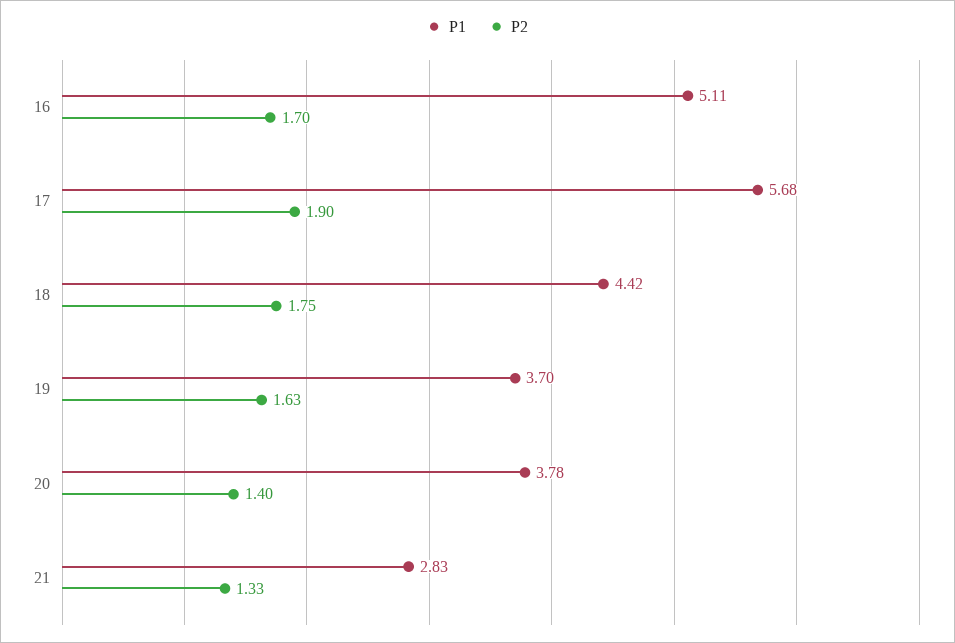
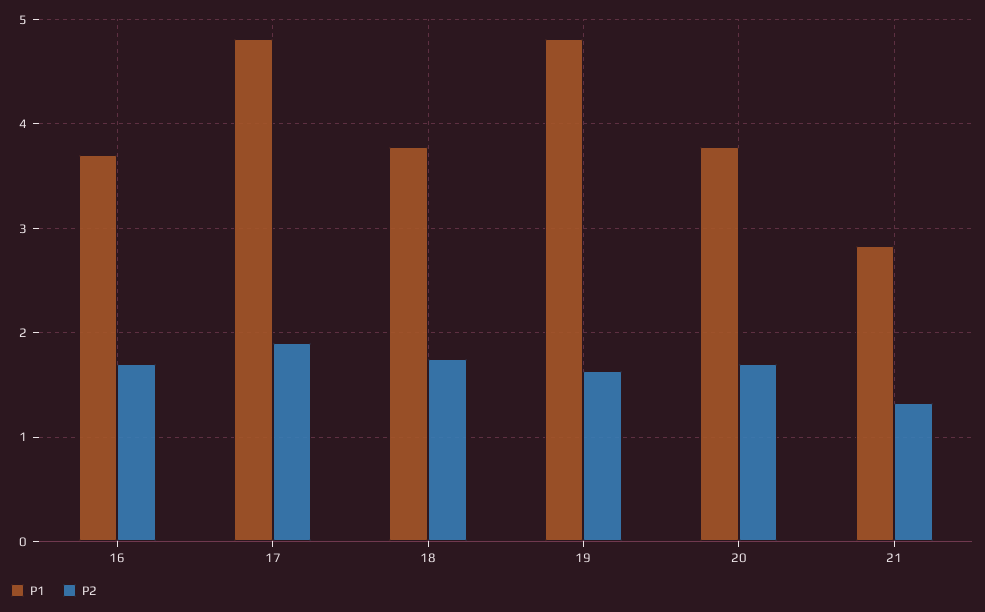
P1, 16: 5.11 -> 3.7
P1, 17: 5.68 -> 4.8
P1, 18: 4.42 -> 3.8
P1, 19: 3.7 -> 4.8
P2, 20: 1.4 -> 1.7

